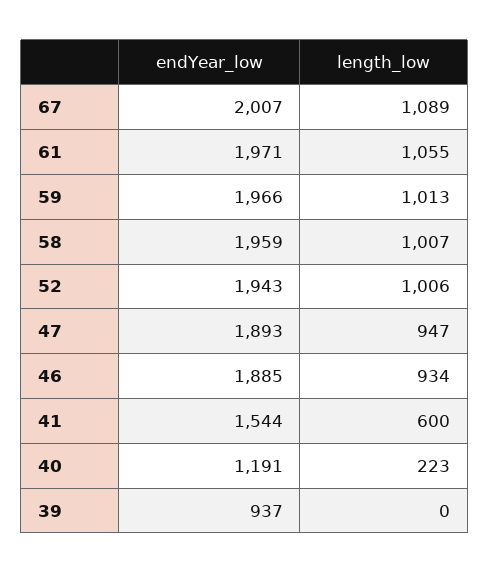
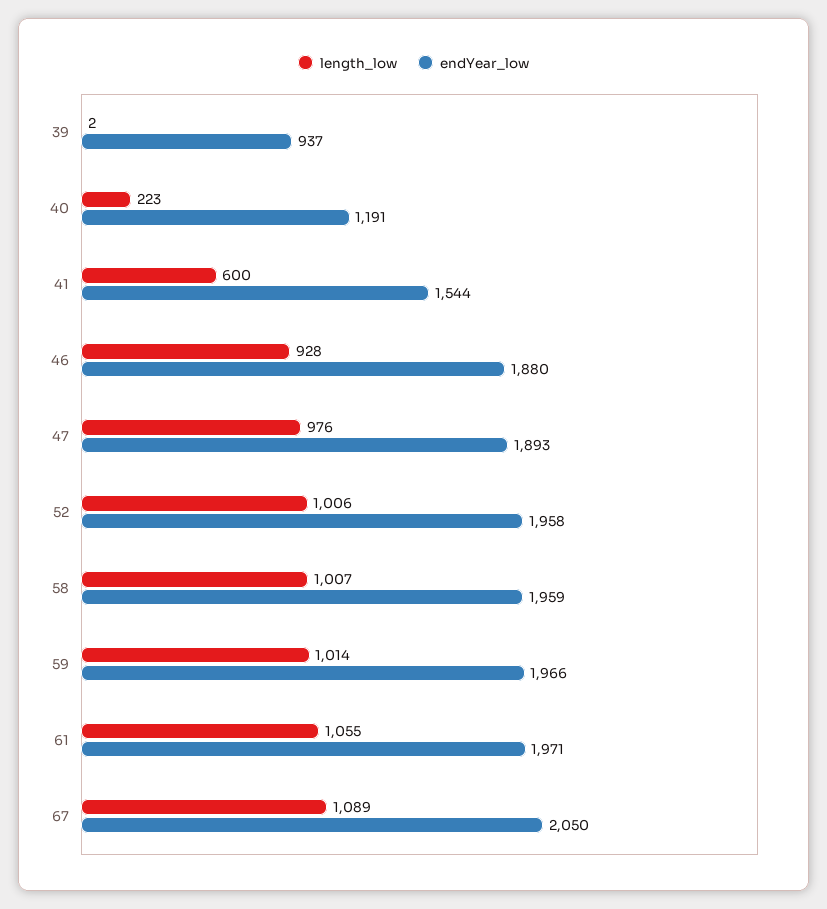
endYear_low, 67: 2007 -> 2050
length_low, 59: 1013 -> 1014
endYear_low, 52: 1943 -> 1958
length_low, 47: 947 -> 976
endYear_low, 46: 1885 -> 1880
length_low, 46: 934 -> 928
length_low, 39: 0 -> 2

